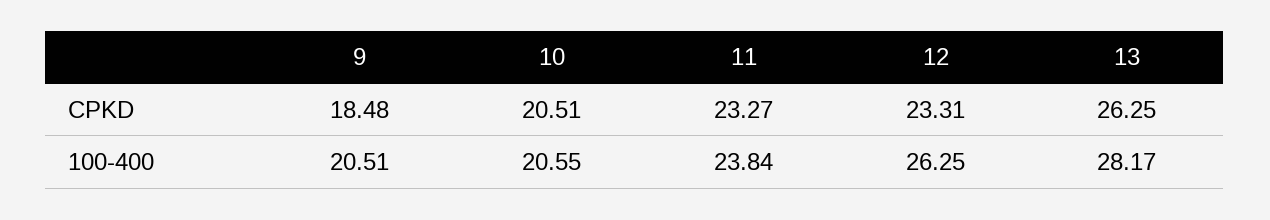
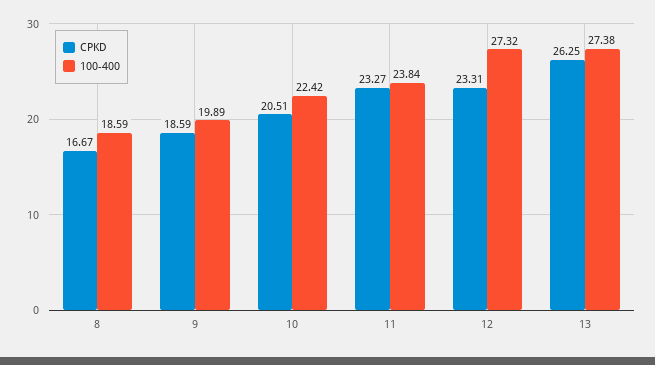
CPKD, 9: 18.48 -> 18.59
100-400, 9: 20.51 -> 19.89
100-400, 10: 20.55 -> 22.42
100-400, 12: 26.25 -> 27.32
100-400, 13: 28.17 -> 27.38
CPKD, 8: none -> 16.67
100-400, 8: none -> 18.59

